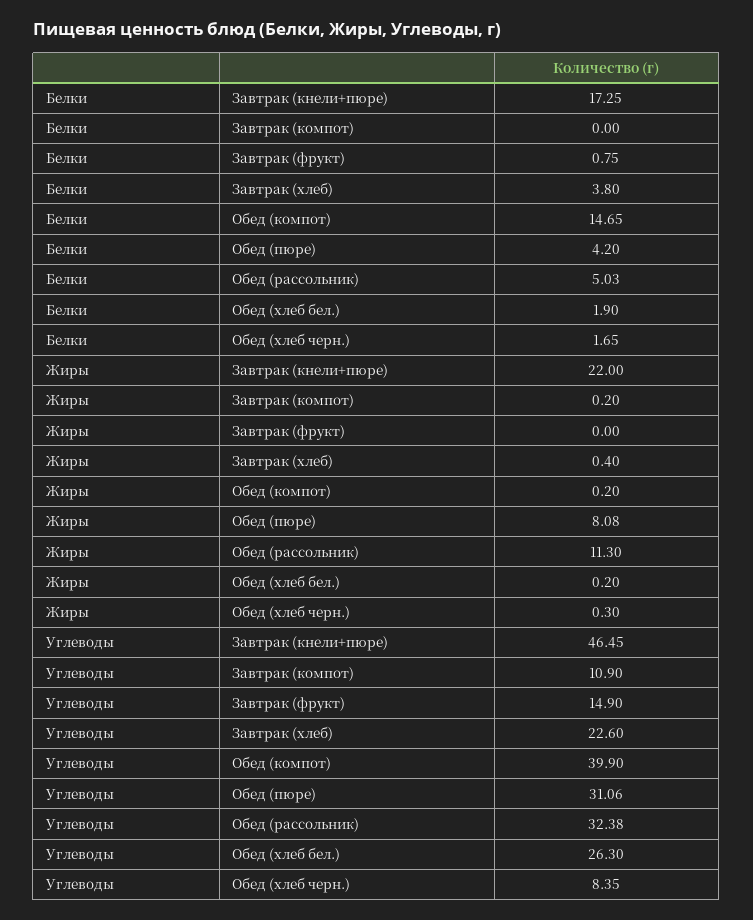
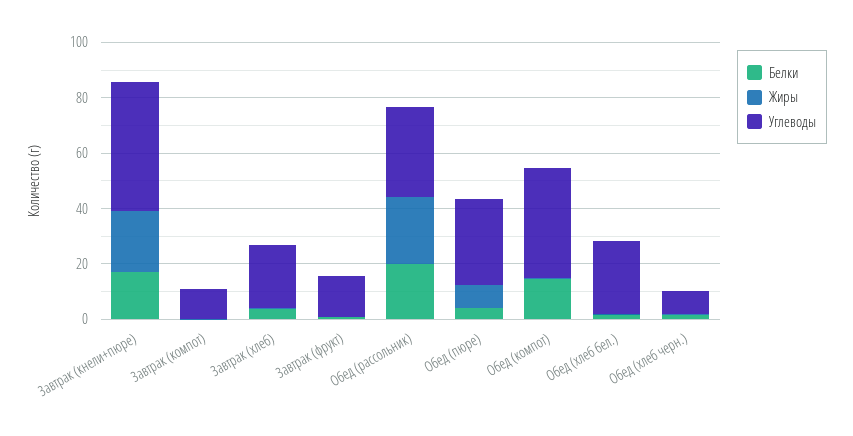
Белки, Обед (рассольник): 5.03 -> 20
Жиры, Обед (рассольник): 11.3 -> 25

